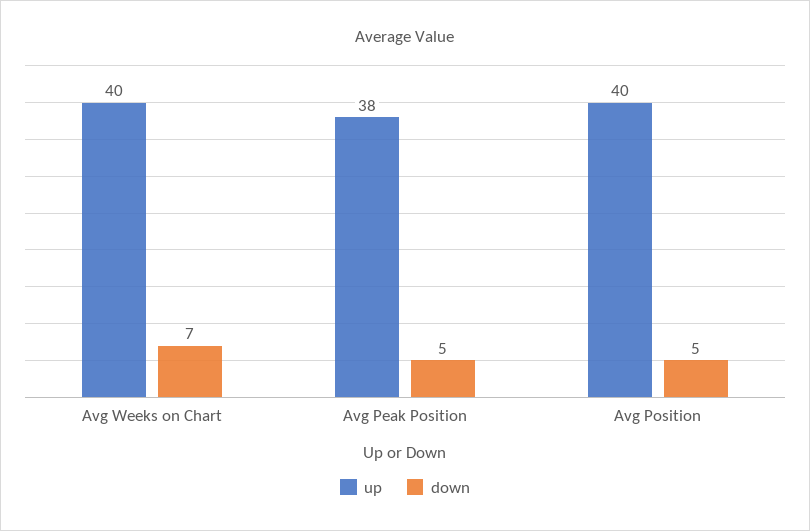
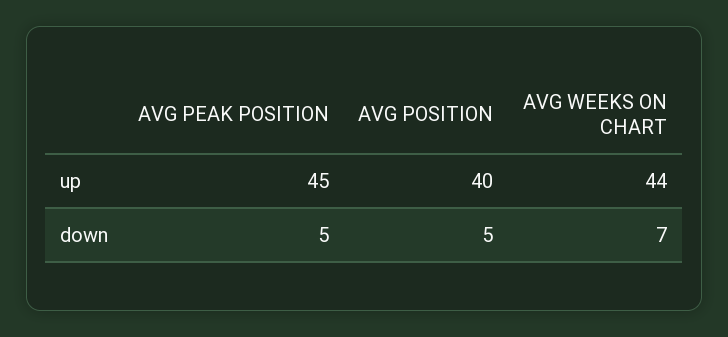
up, Avg Weeks on Chart: 40 -> 44
up, Avg Peak Position: 38 -> 45

